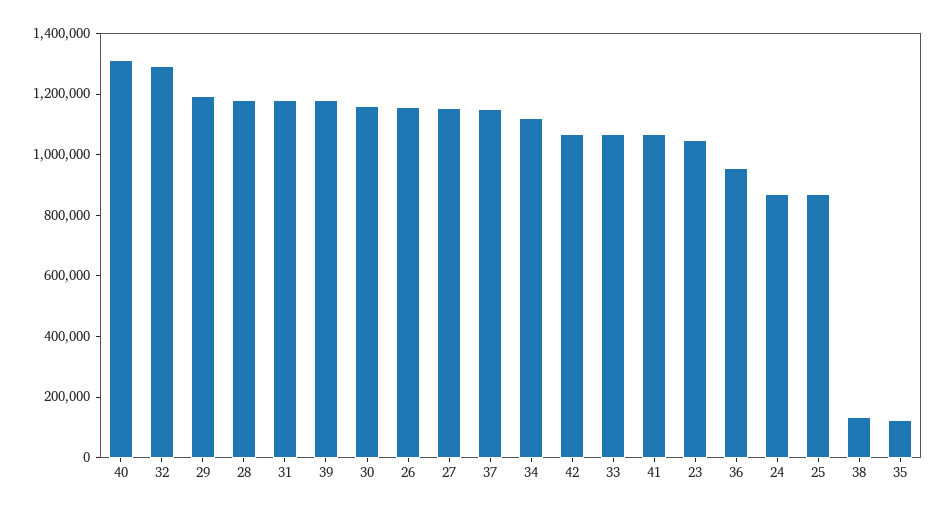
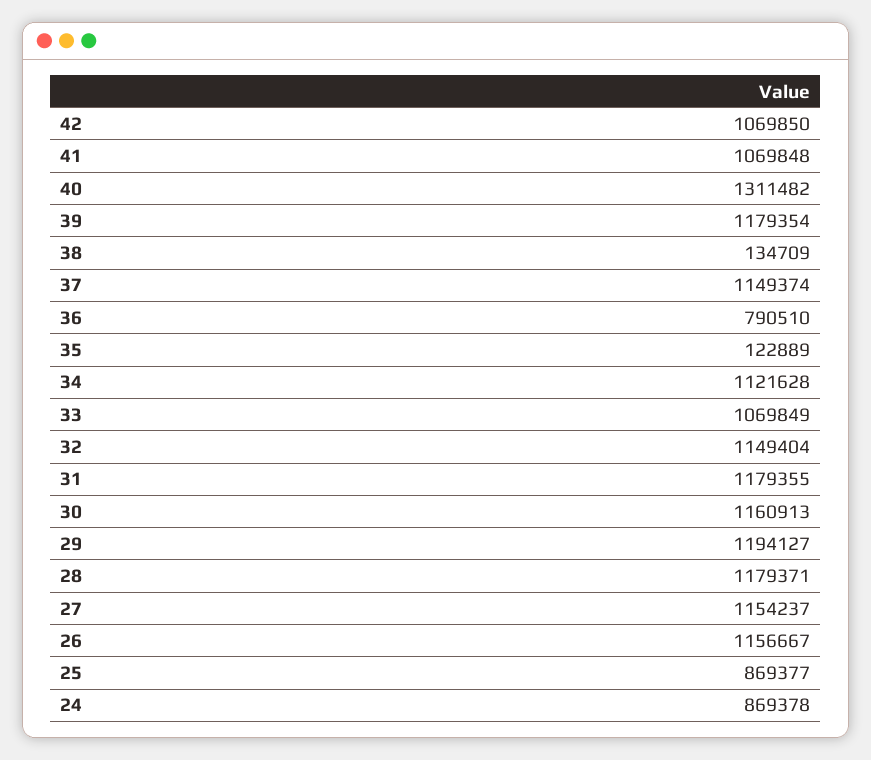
32: 1300000 -> 1149404
23: 1050000 -> none
36: 950000 -> 790510

